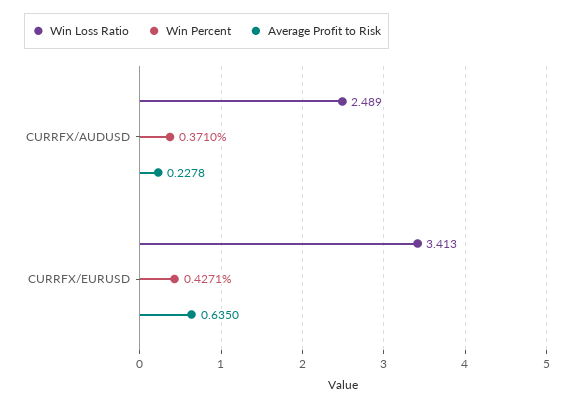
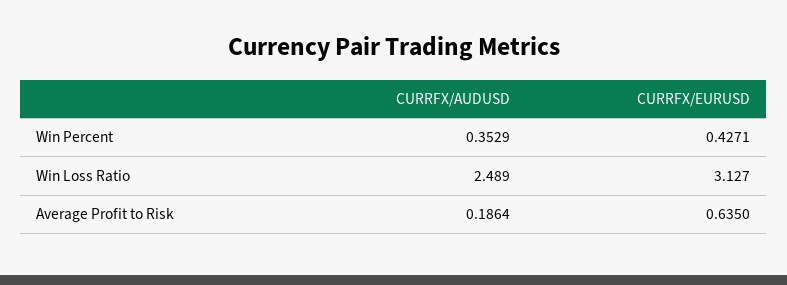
Win Percent, CURRFX/AUDUSD: 0.371 -> 0.3529
Average Profit to Risk, CURRFX/AUDUSD: 0.2278 -> 0.1864
Win Loss Ratio, CURRFX/EURUSD: 3.413 -> 3.127

